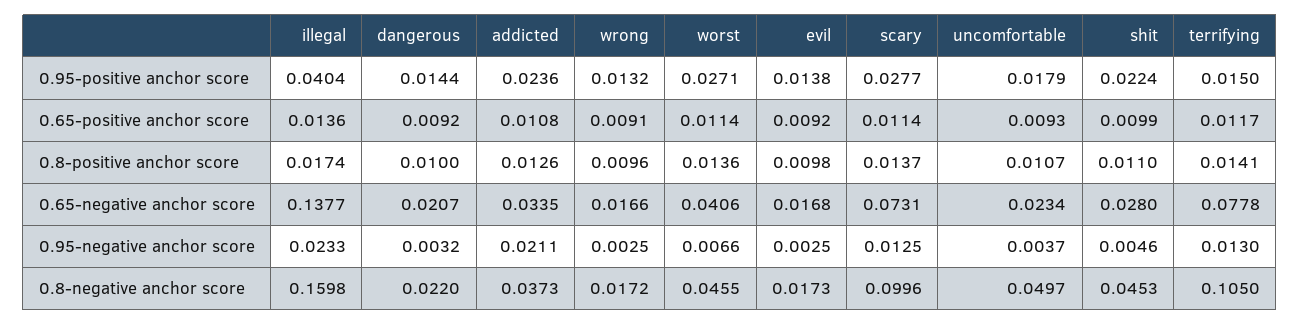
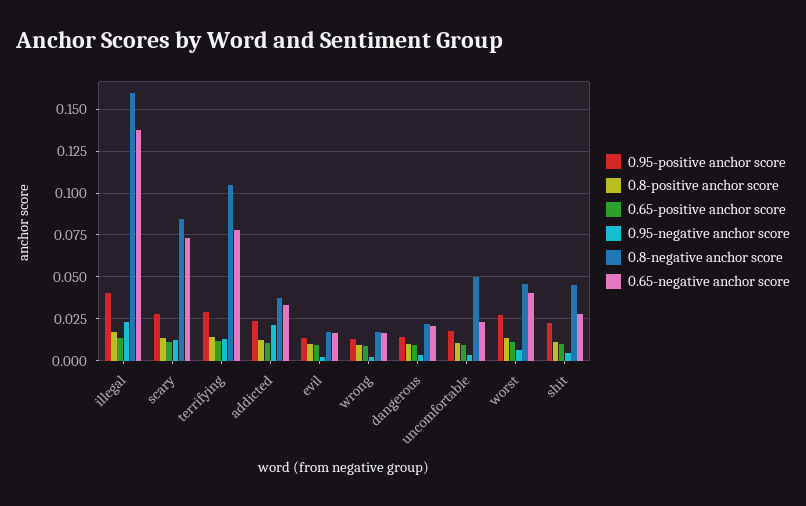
0.95-positive anchor score, terrifying: 0.015 -> 0.03
0.8-negative anchor score, scary: 0.0996 -> 0.085

